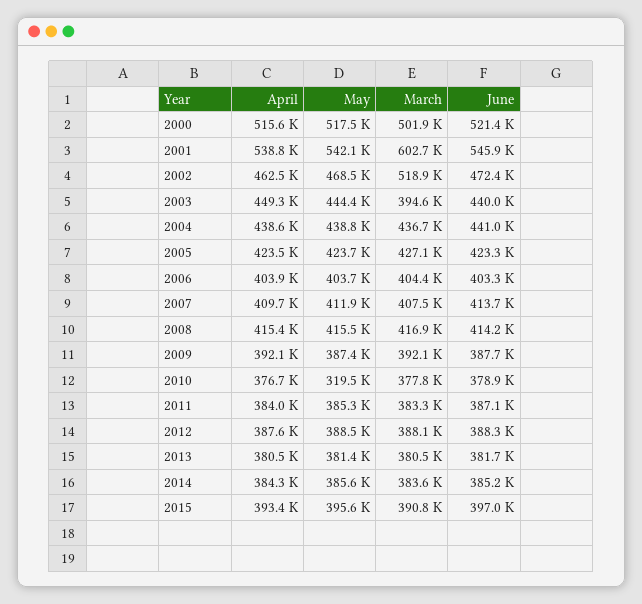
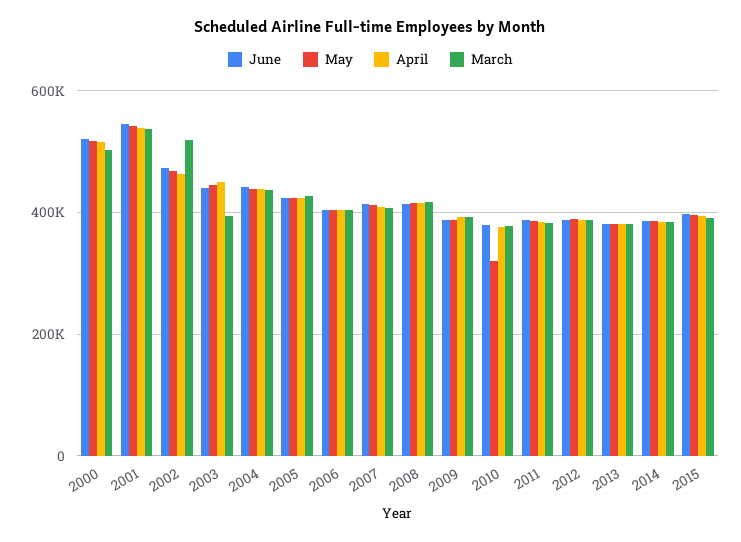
March, 2001: 602700 -> 540000

